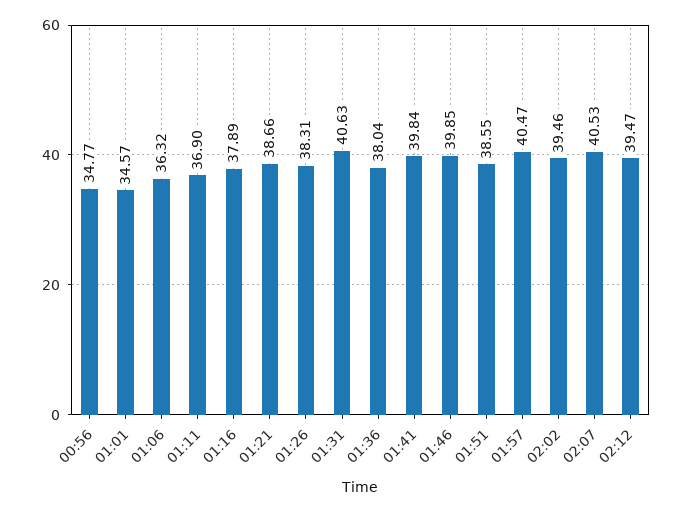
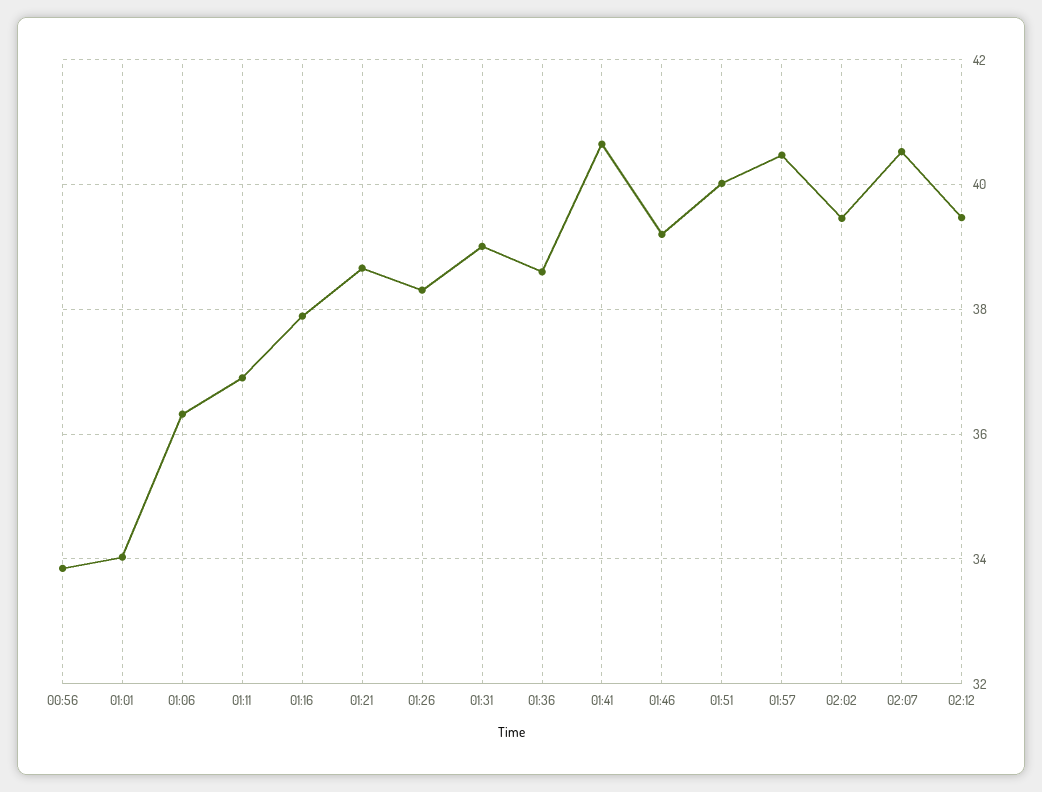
00:56: 34.77 -> 33.8
01:01: 34.57 -> 34
01:31: 40.63 -> 39
01:36: 38.04 -> 38.6
01:41: 39.84 -> 40.6
01:46: 39.85 -> 39.2
01:51: 38.55 -> 40

